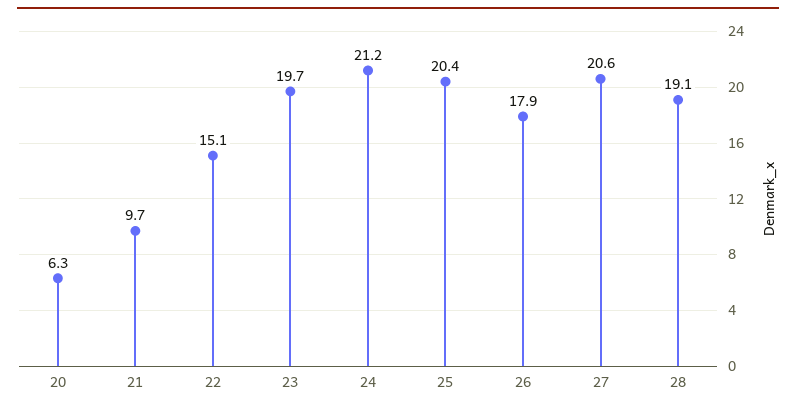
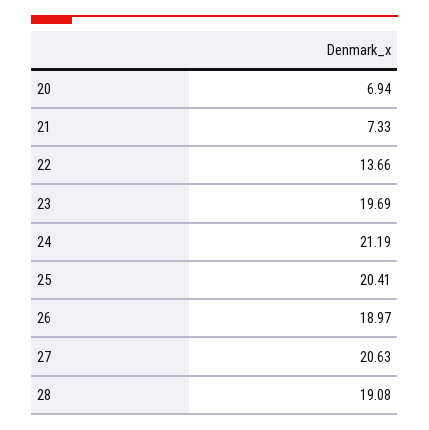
20: 6.3 -> 6.94
21: 9.7 -> 7.33
22: 15.1 -> 13.66
26: 17.9 -> 18.97

